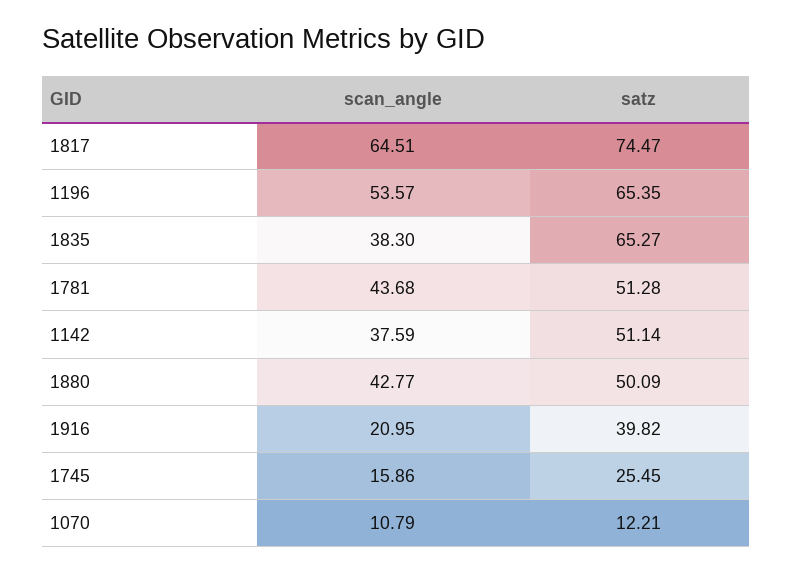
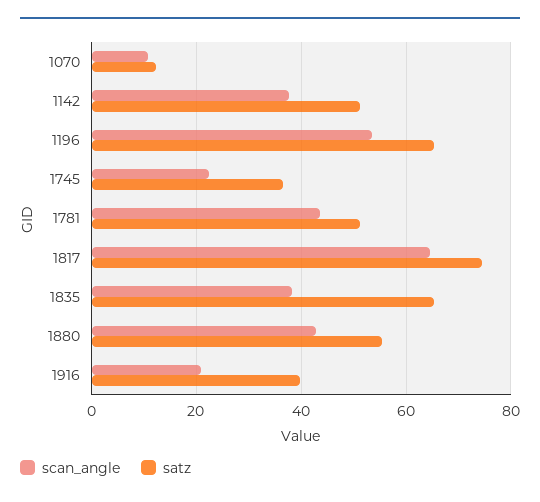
satz, 1880: 50.09 -> 56
scan_angle, 1745: 15.86 -> 22
satz, 1745: 25.45 -> 36

